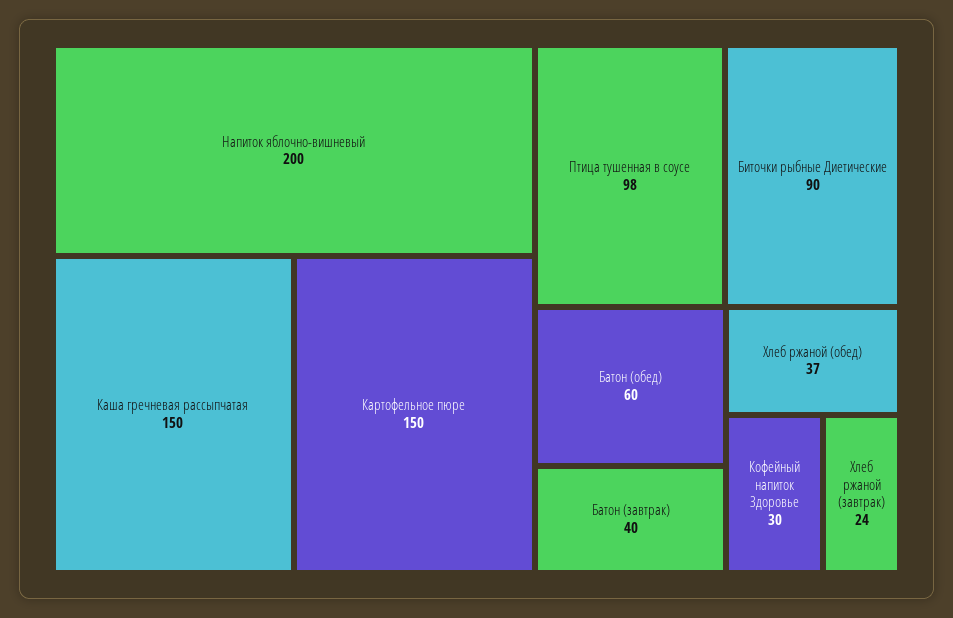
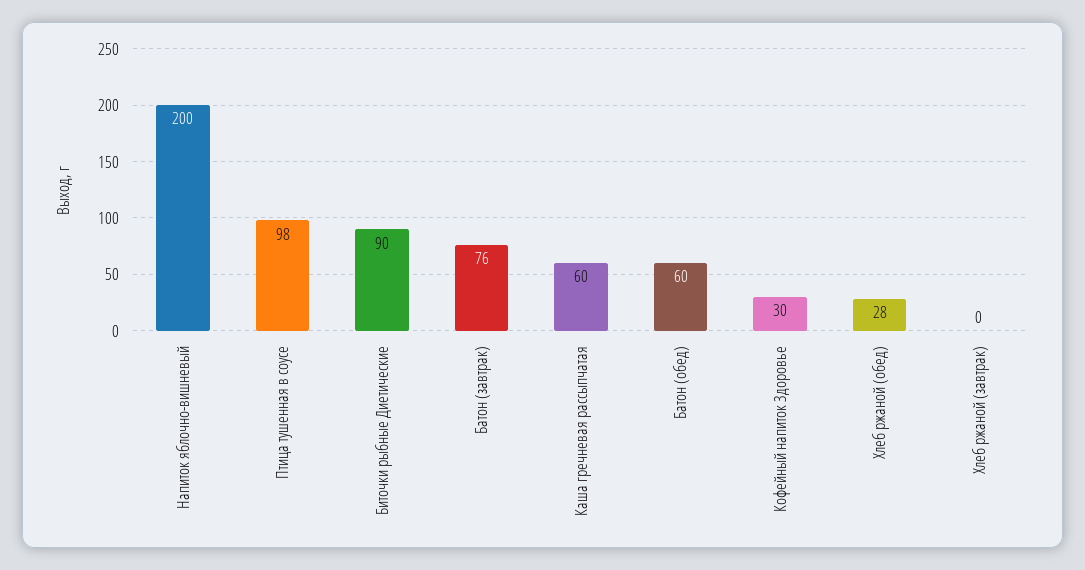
Каша гречневая рассыпчатая: 150 -> 60
Картофельное пюре: 150 -> none
Батон (завтрак): 40 -> 76
Хлеб ржаной (обед): 37 -> 28
Хлеб ржаной (завтрак): 24 -> 0

